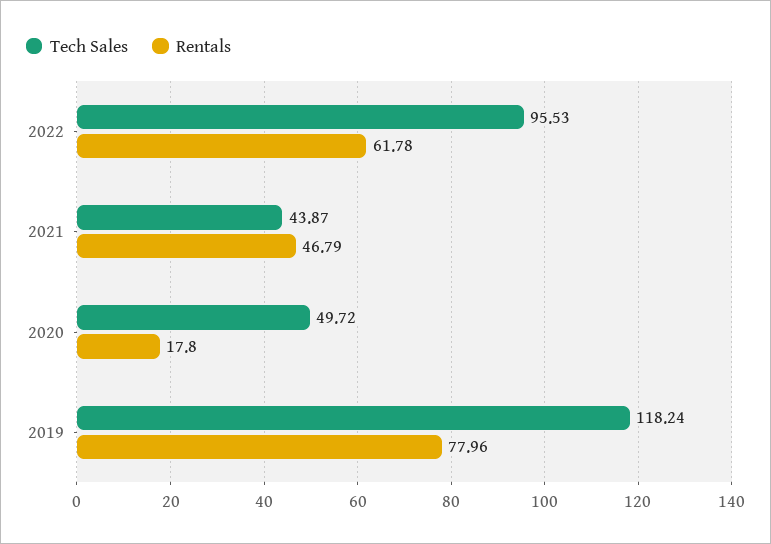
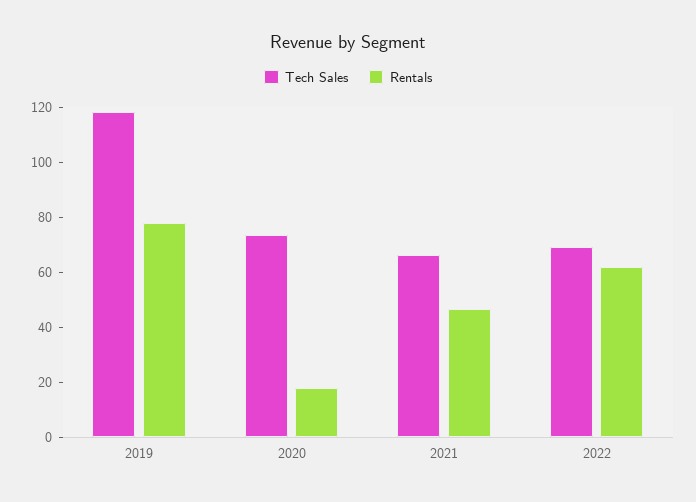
Tech Sales, 2022: 95.53 -> 70
Tech Sales, 2021: 43.87 -> 65
Tech Sales, 2020: 49.72 -> 75

